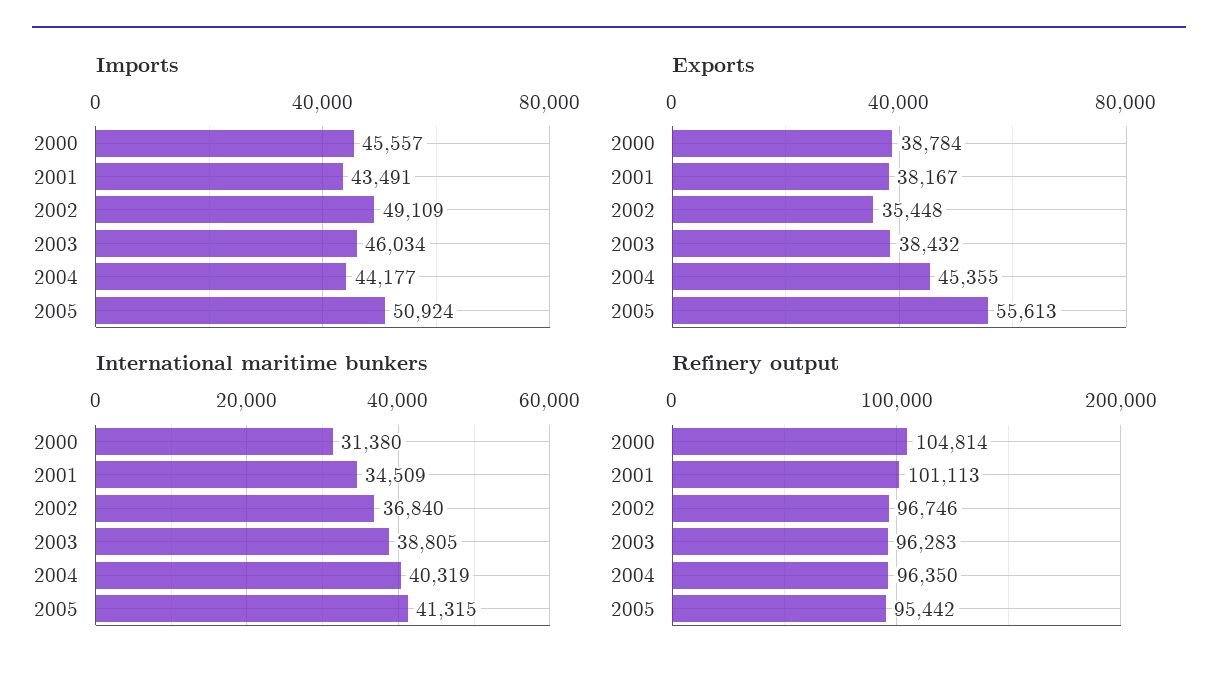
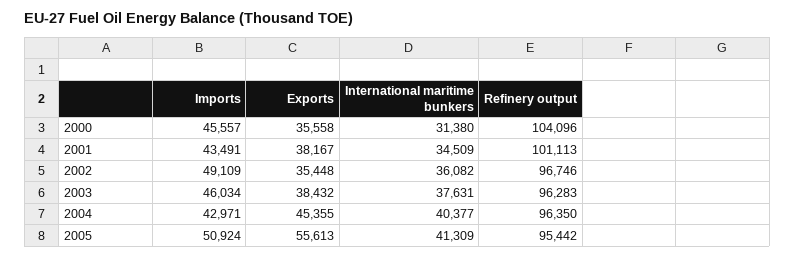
Imports, 2004: 44177 -> 42971
Exports, 2000: 38784 -> 35558
International maritime bunkers, 2002: 36840 -> 36082
International maritime bunkers, 2003: 38805 -> 37631
International maritime bunkers, 2004: 40319 -> 40377
International maritime bunkers, 2005: 41315 -> 41309
Refinery output, 2000: 104814 -> 104096

